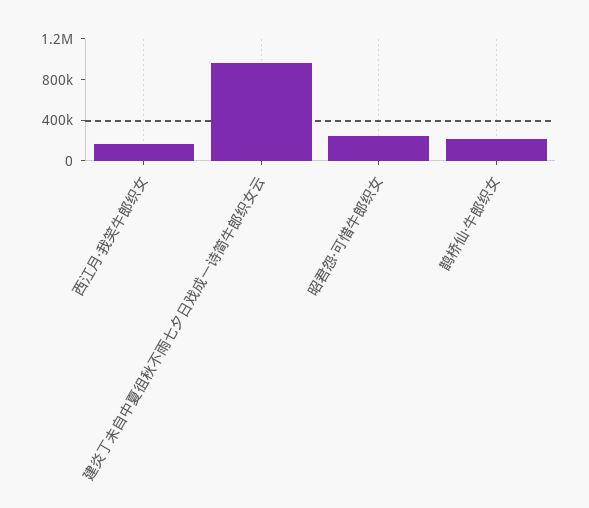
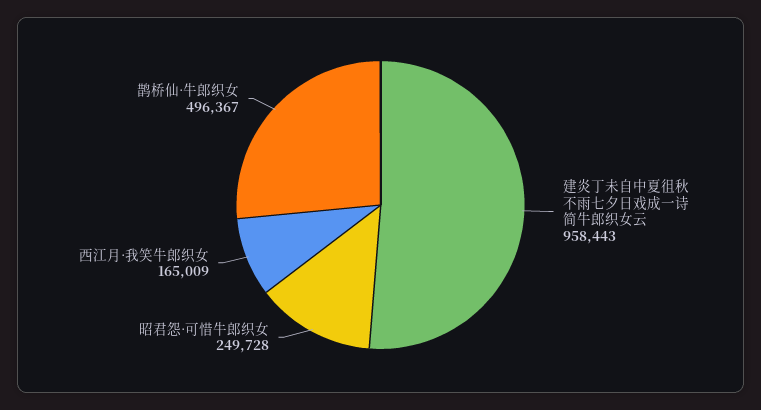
鹊桥仙·牛郎织女: 200000 -> 496367

